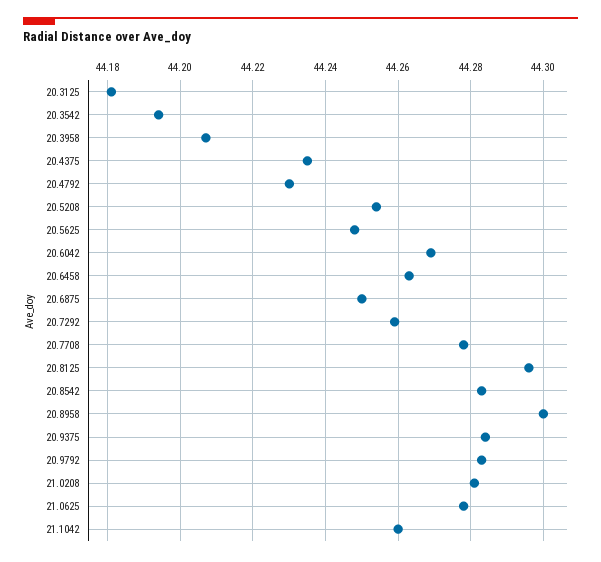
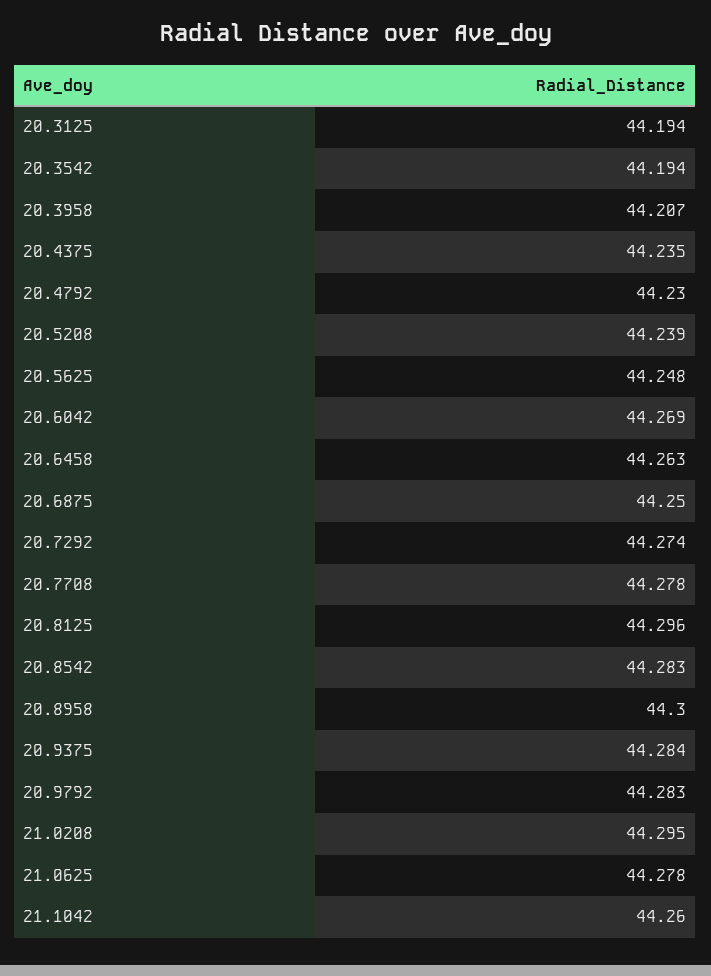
20.3125: 44.18 -> 44.194
20.5208: 44.255 -> 44.239
20.7292: 44.26 -> 44.274
21.0208: 44.28 -> 44.295

